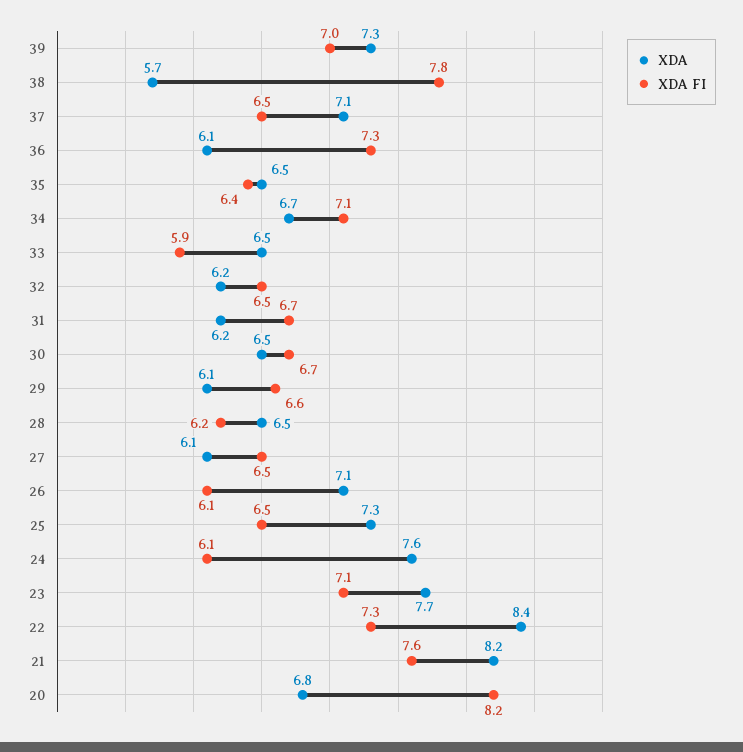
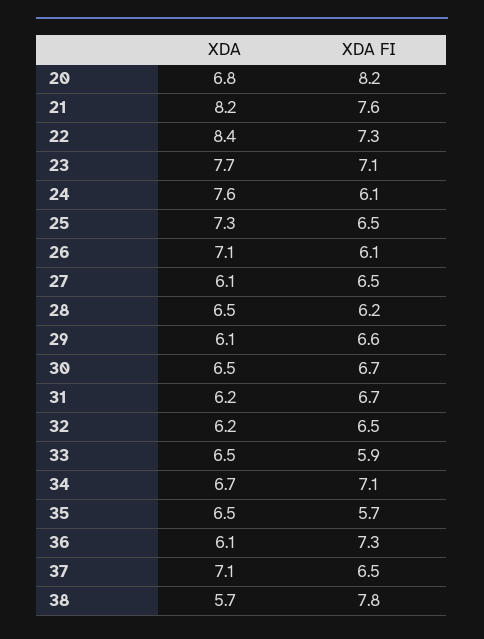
XDA, 39: 7.3 -> none
XDA FI, 39: 7 -> none
XDA FI, 35: 6.4 -> 5.7

